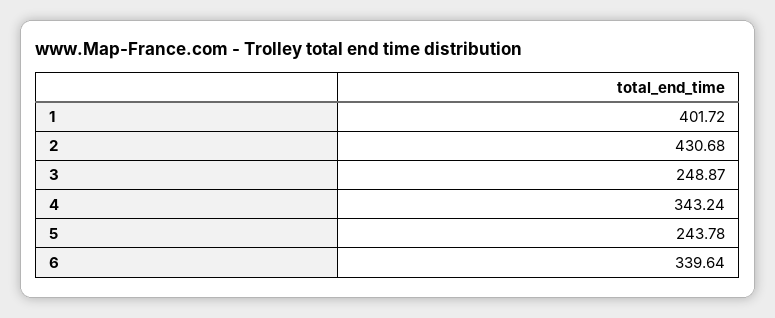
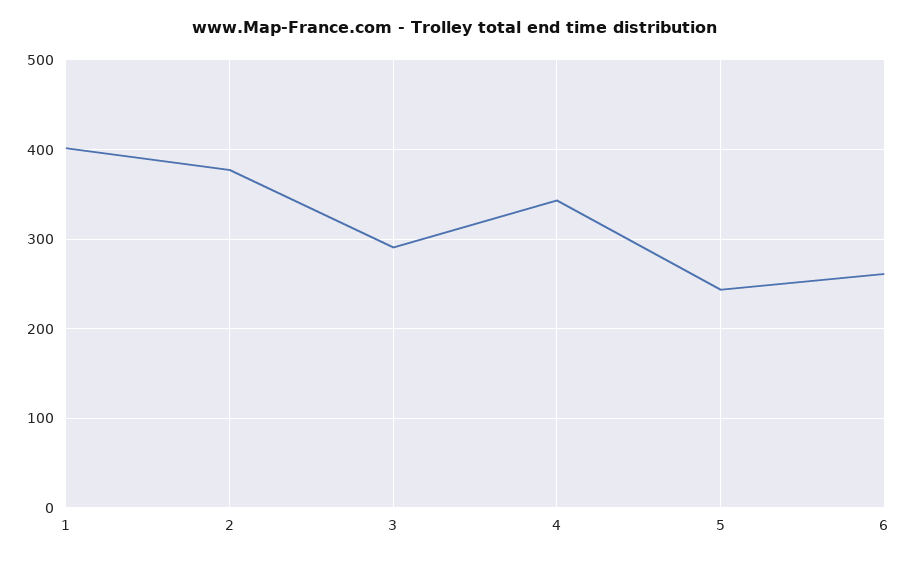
2: 430.68 -> 380
3: 248.87 -> 290
6: 339.64 -> 260

